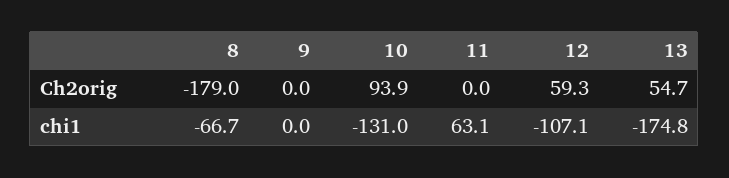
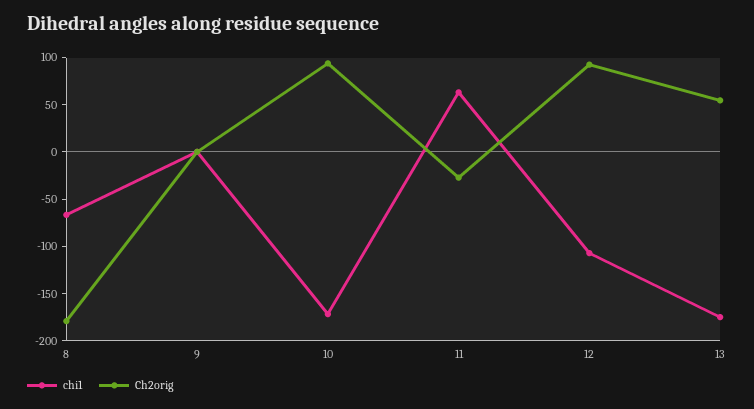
Ch2orig, 11: 0 -> -30
Ch2orig, 12: 59.3 -> 90
chi1, 10: -131 -> -170

